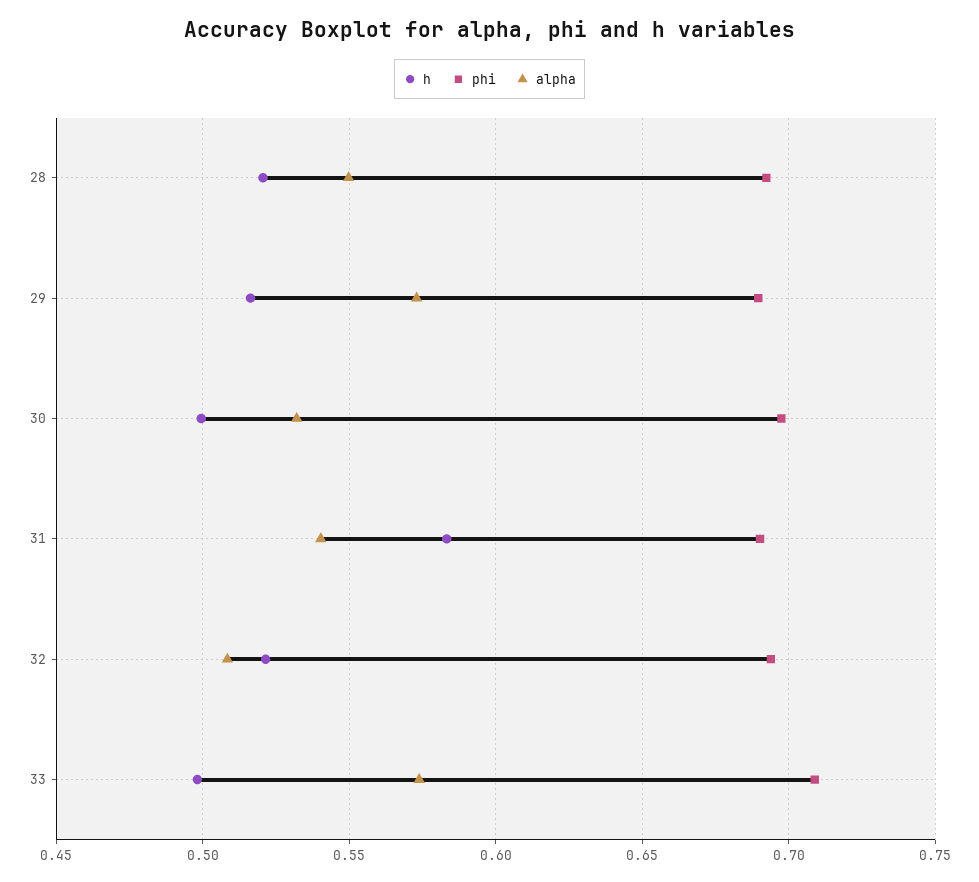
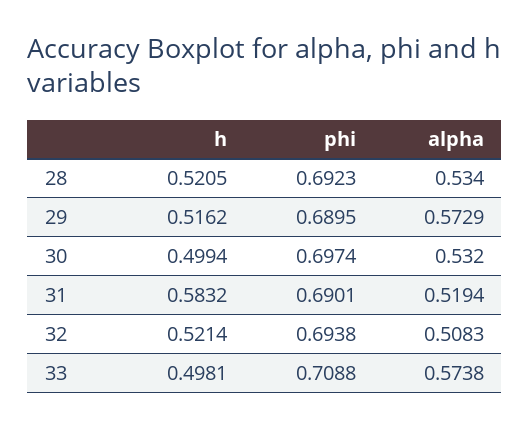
alpha, 28: 0.55 -> 0.534
alpha, 31: 0.54 -> 0.5194

